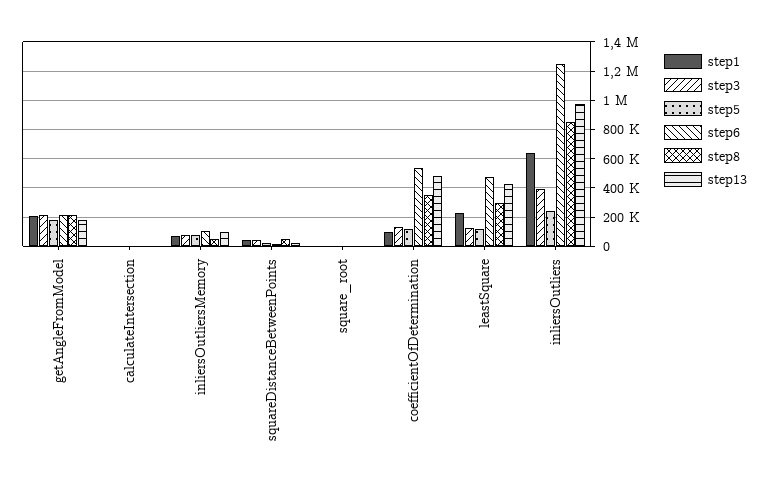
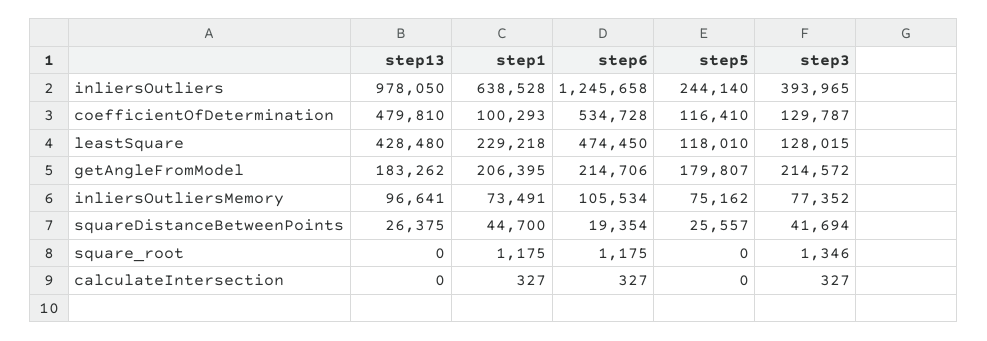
step8, getAngleFromModel: 200000 -> none
step8, calculateIntersection: 0 -> none
step8, inliersOutliersMemory: 50000 -> none
step8, squareDistanceBetweenPoints: 50000 -> none
step8, square_root: 0 -> none
step8, coefficientOfDetermination: 350000 -> none
step8, leastSquare: 300000 -> none
step8, inliersOutliers: 850000 -> none

